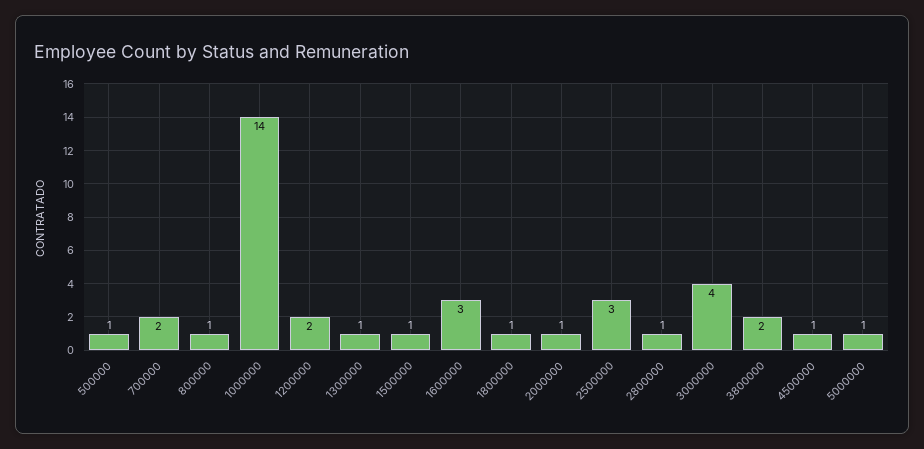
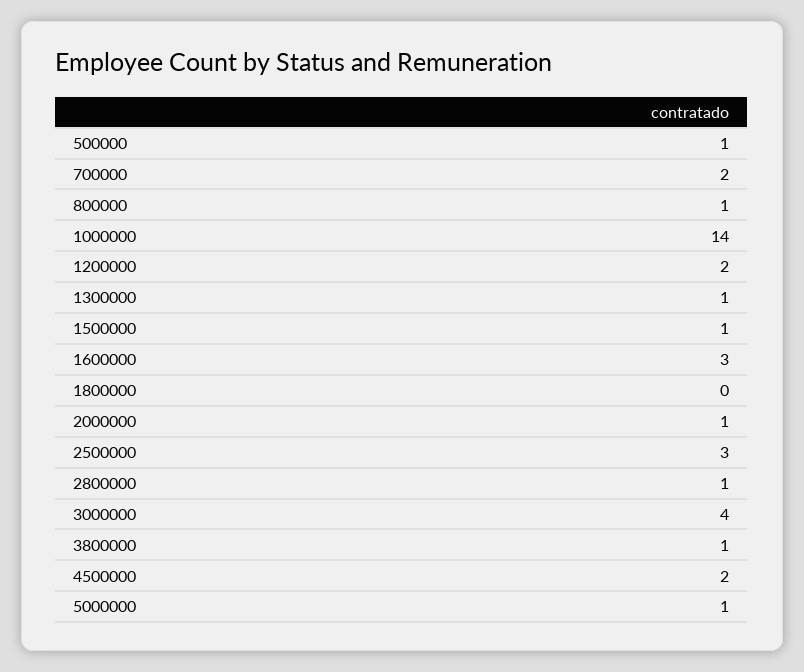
1800000: 1 -> 0
3800000: 2 -> 1
4500000: 1 -> 2

